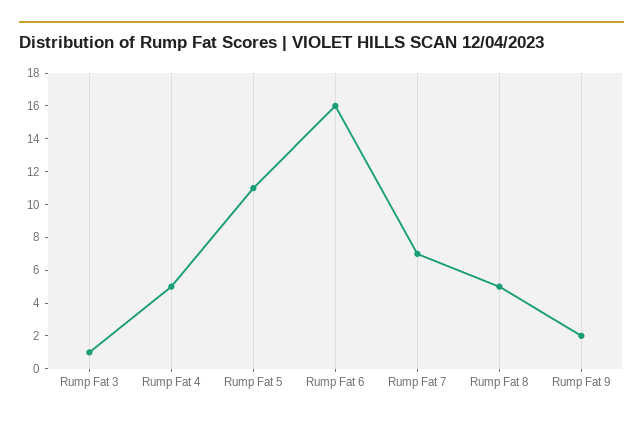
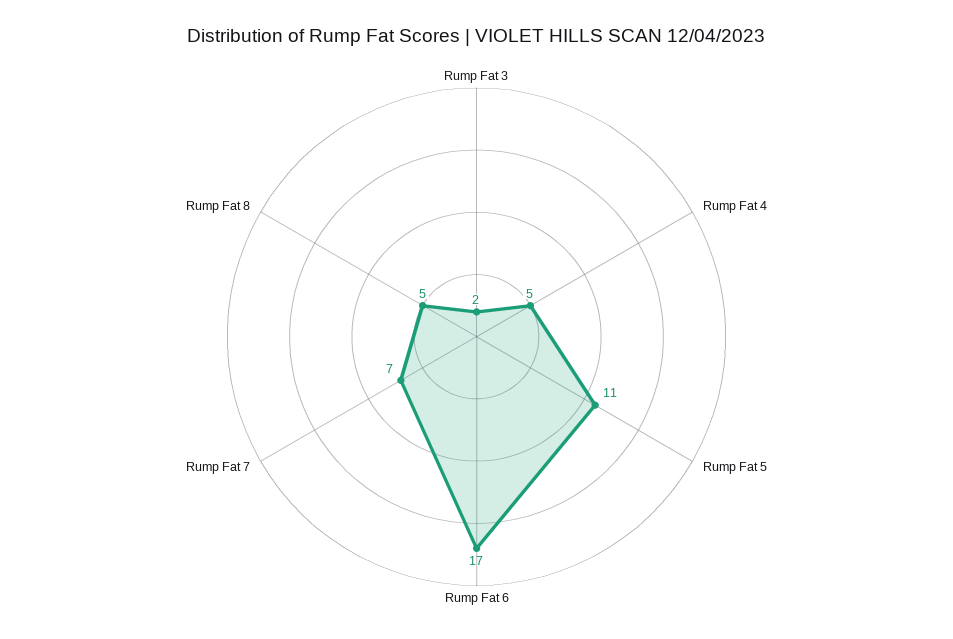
Rump Fat 3: 1 -> 2
Rump Fat 6: 16 -> 17
Rump Fat 9: 2 -> none

